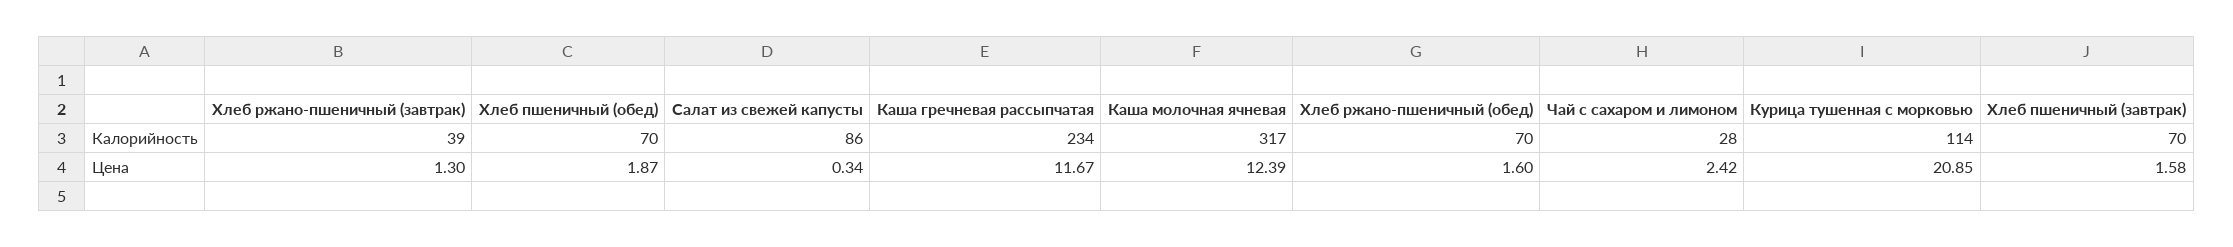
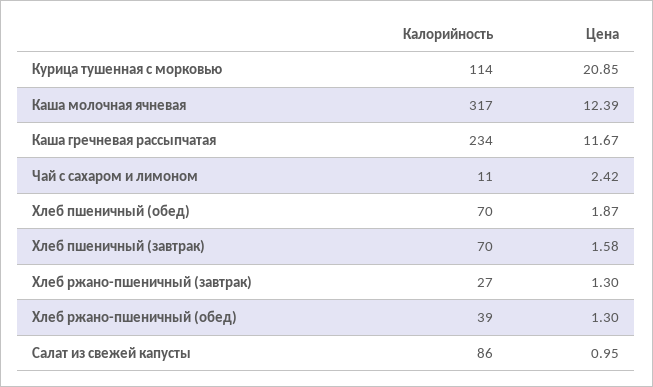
Хлеб ржано-пшеничный (завтрак), Калорийность: 39 -> 27
Хлеб ржано-пшеничный (обед), Калорийность: 70 -> 39
Чай с сахаром и лимоном, Калорийность: 28 -> 11
Салат из свежей капусты, Цена: 0.34 -> 0.95
Хлеб ржано-пшеничный (обед), Цена: 1.6 -> 1.3

